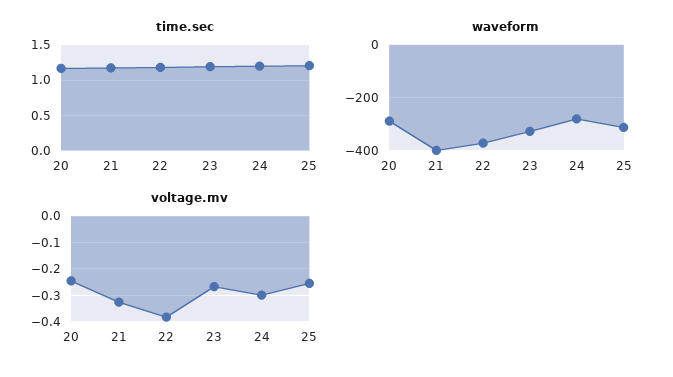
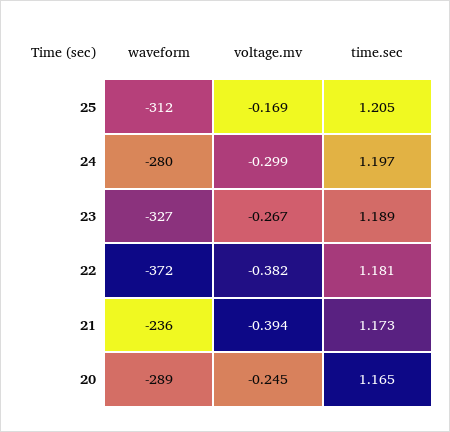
waveform, 21: -400 -> -236
voltage.mv, 21: -0.325 -> -0.394
voltage.mv, 25: -0.25 -> -0.169

